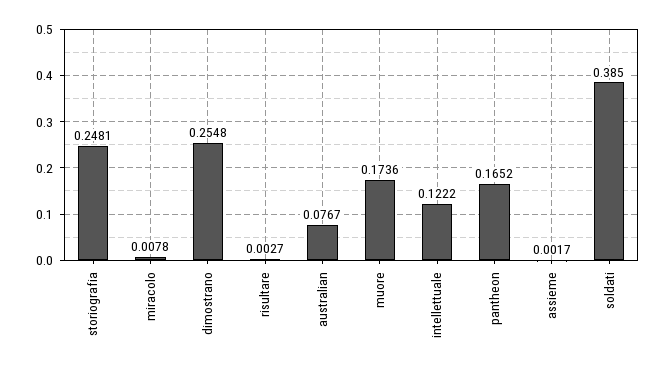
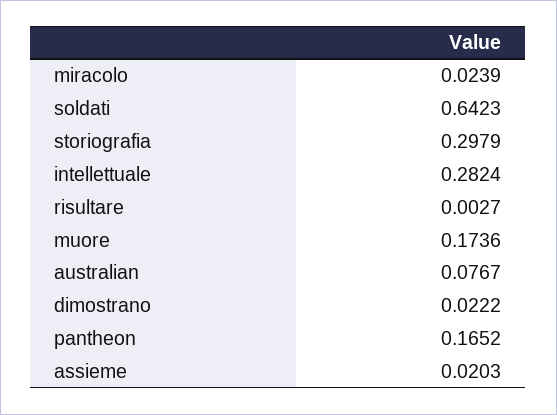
storiografia: 0.2481 -> 0.2979
miracolo: 0.0078 -> 0.0239
dimostrano: 0.2548 -> 0.0222
intellettuale: 0.1222 -> 0.2824
assieme: 0.0017 -> 0.0203
soldati: 0.385 -> 0.6423

